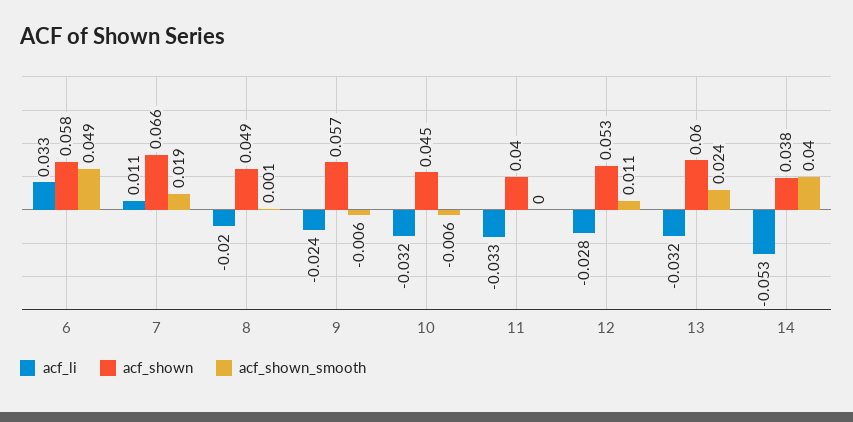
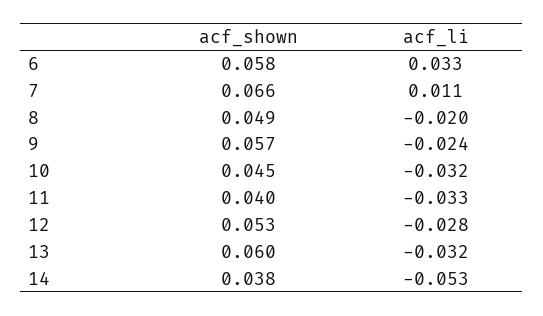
acf_shown_smooth, 6: 0.049 -> none
acf_shown_smooth, 7: 0.019 -> none
acf_shown_smooth, 8: 0.001 -> none
acf_shown_smooth, 9: -0.006 -> none
acf_shown_smooth, 10: -0.006 -> none
acf_shown_smooth, 11: 0 -> none
acf_shown_smooth, 12: 0.011 -> none
acf_shown_smooth, 13: 0.024 -> none
acf_shown_smooth, 14: 0.04 -> none

